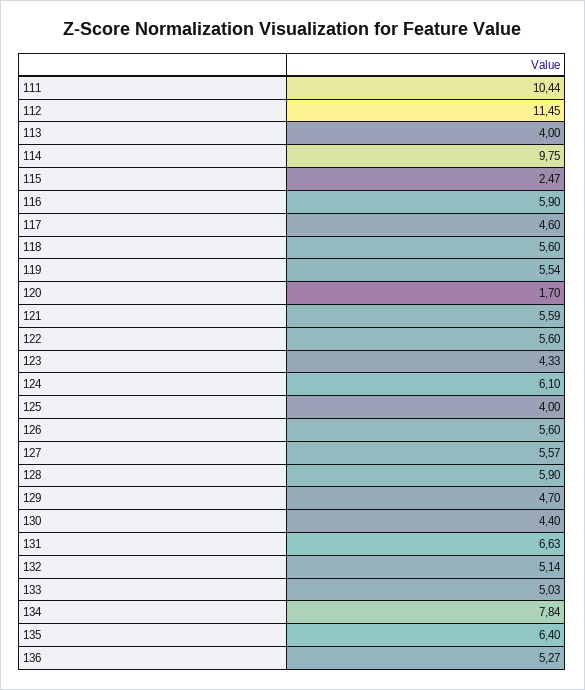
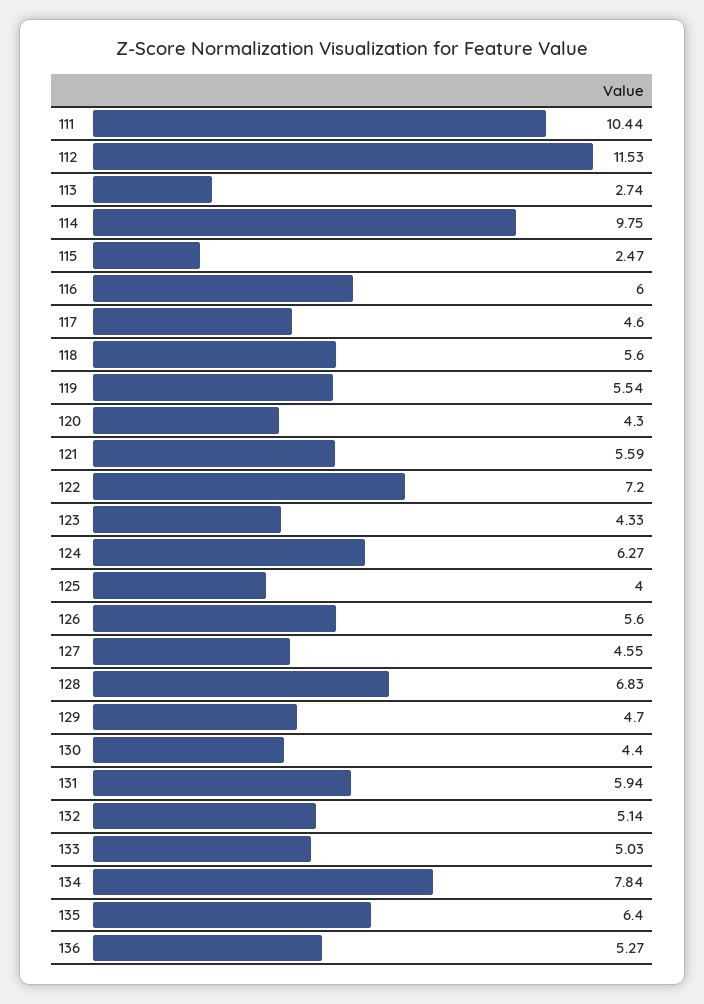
112: 11.45 -> 11.53
113: 4 -> 2.74
116: 5.9 -> 6
120: 1.7 -> 4.3
122: 5.6 -> 7.2
124: 6.1 -> 6.27
127: 5.57 -> 4.55
128: 5.9 -> 6.83
131: 6.63 -> 5.94

